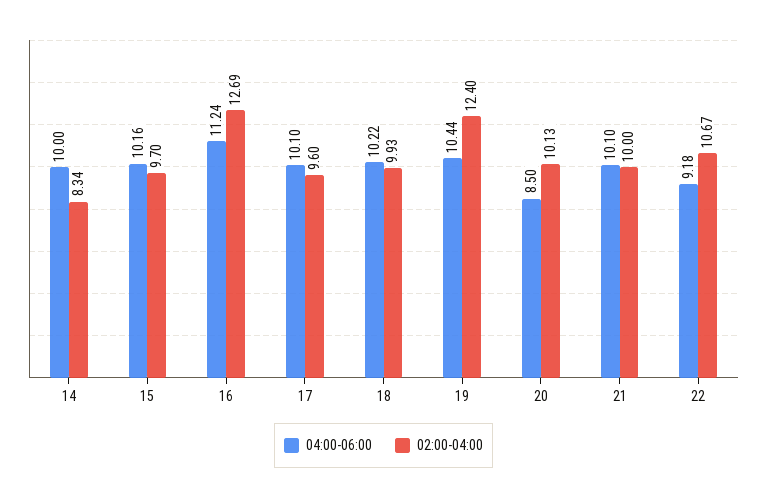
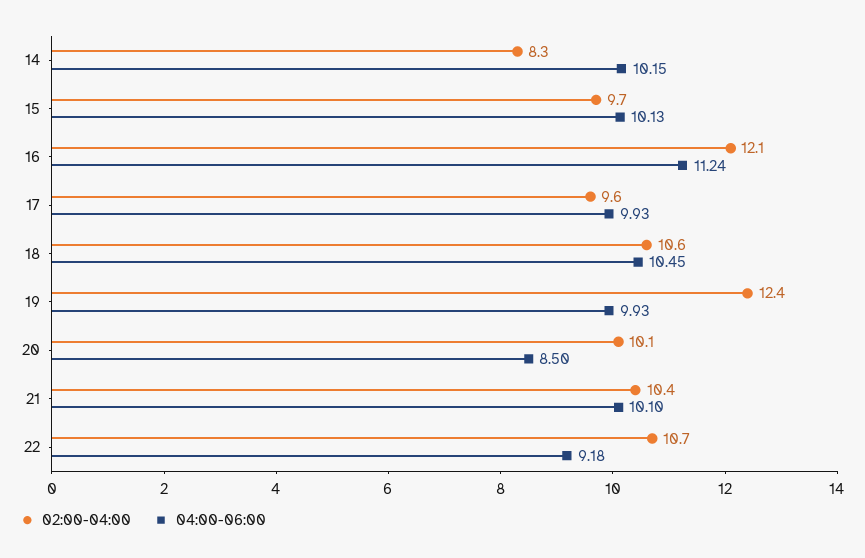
04:00-06:00, 14: 10 -> 10.15
04:00-06:00, 15: 10.16 -> 10.13
02:00-04:00, 16: 12.69 -> 12.1
04:00-06:00, 17: 10.1 -> 9.93
04:00-06:00, 18: 10.22 -> 10.45
02:00-04:00, 18: 9.93 -> 10.6
04:00-06:00, 19: 10.44 -> 9.93
02:00-04:00, 21: 10 -> 10.4

